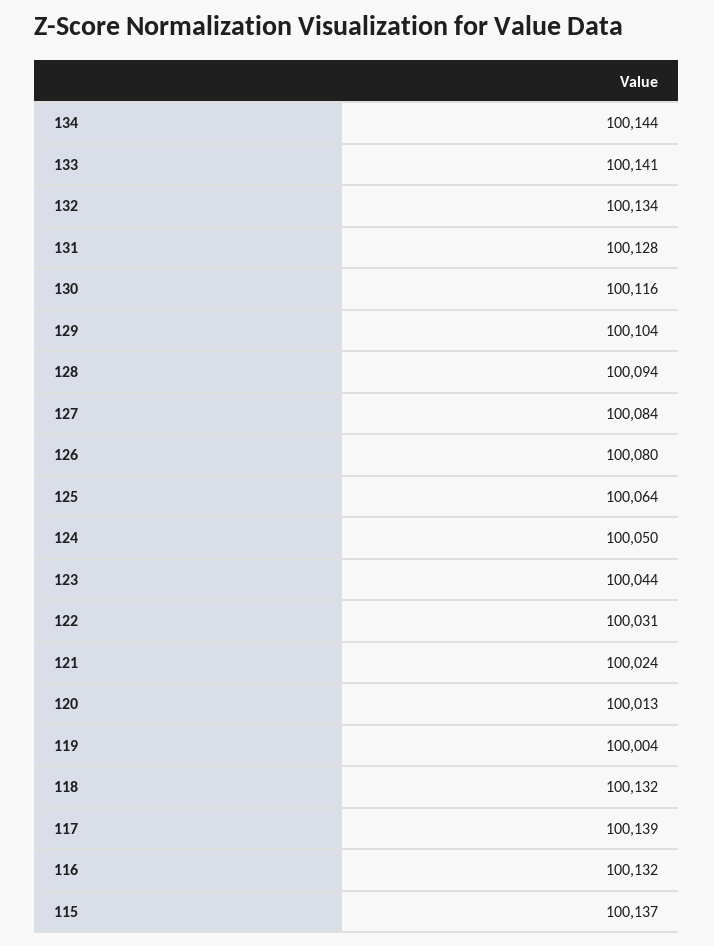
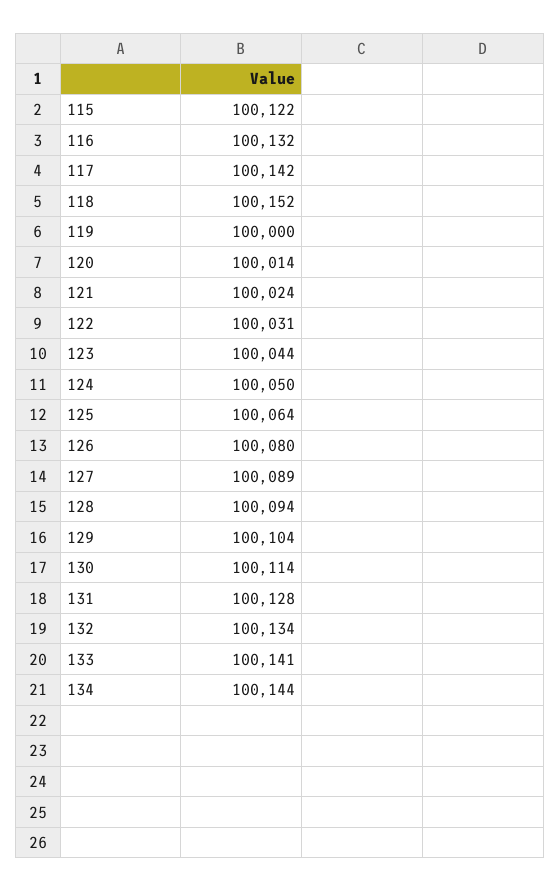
130: 100116 -> 100114
127: 100084 -> 100089
120: 100013 -> 100014
119: 100004 -> 100000
118: 100132 -> 100152
117: 100139 -> 100142
115: 100137 -> 100122

